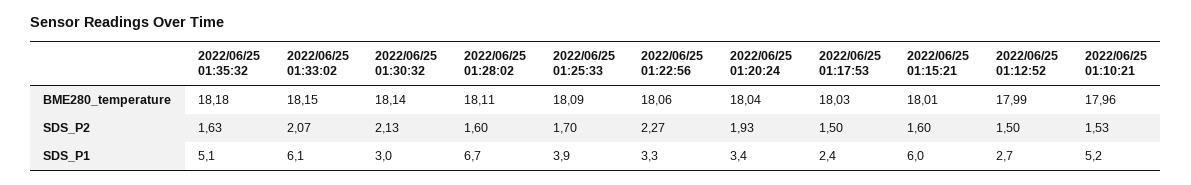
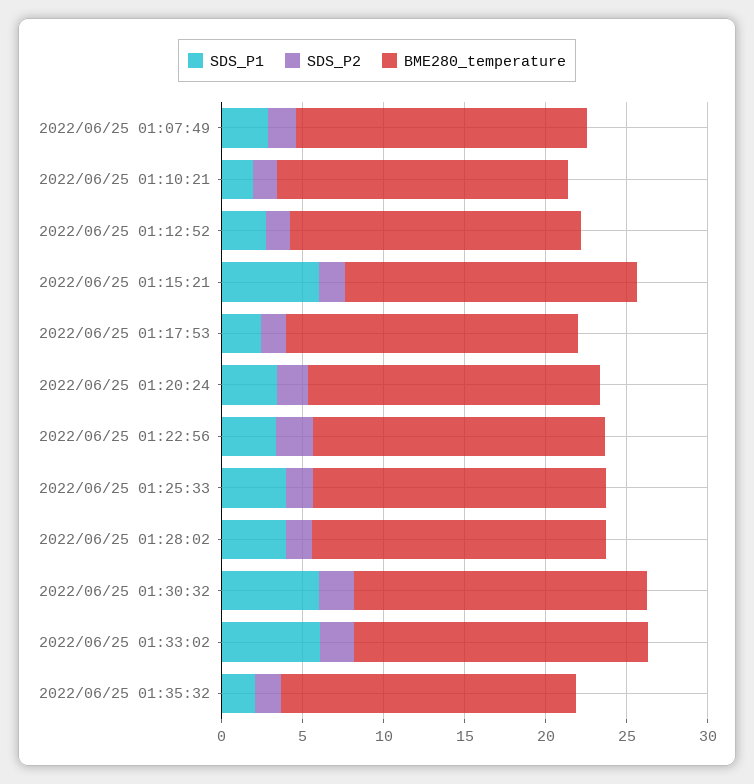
SDS_P1, 2022/06/25 01:35:32: 5.1 -> 2
SDS_P1, 2022/06/25 01:30:32: 3 -> 6
SDS_P1, 2022/06/25 01:28:02: 6.7 -> 4
SDS_P1, 2022/06/25 01:10:21: 5.2 -> 2
SDS_P1, 2022/06/25 01:07:49: none -> 3
SDS_P2, 2022/06/25 01:07:49: none -> 2
BME280_temperature, 2022/06/25 01:07:49: none -> 18

